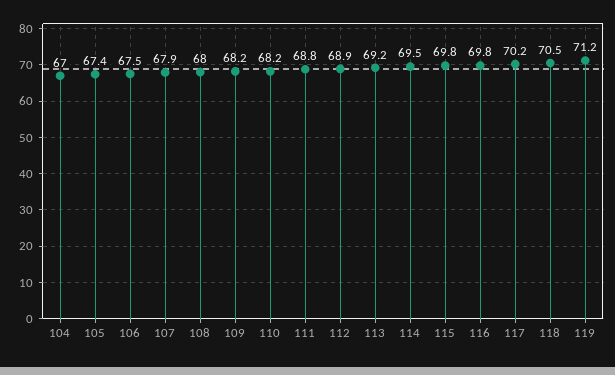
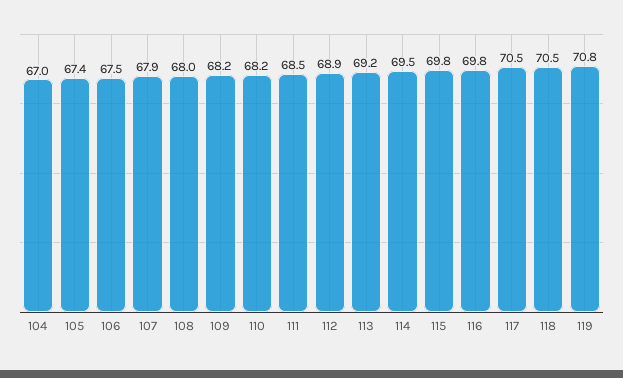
111: 68.8 -> 68.5
117: 70.2 -> 70.5
119: 71.2 -> 70.8

